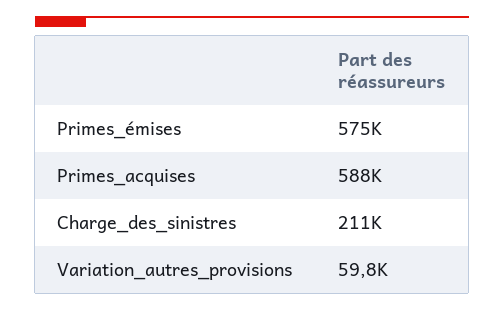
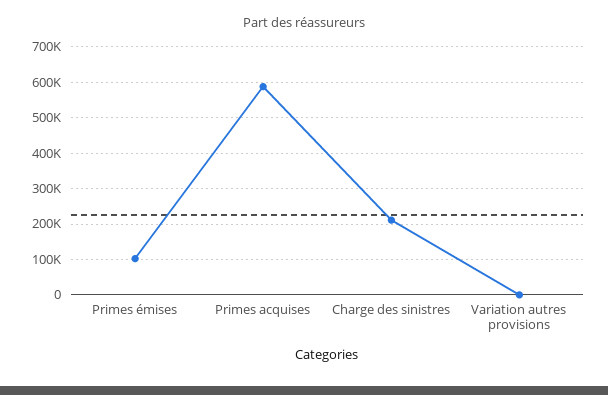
Primes_émises: 575000 -> 100000
Variation_autres_provisions: 59800 -> 0

